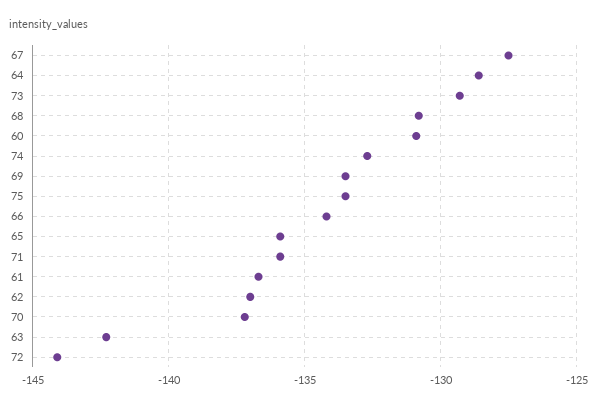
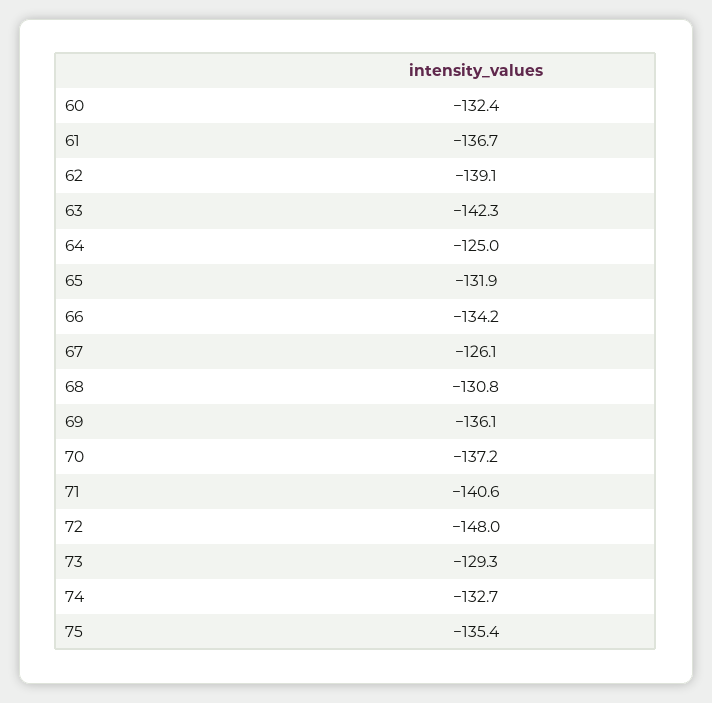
67: -127.5 -> -126.1
64: -128.5 -> -125
60: -131 -> -132.4
69: -133.5 -> -136.1
75: -133.5 -> -135.4
65: -136 -> -131.9
71: -136 -> -140.6
62: -137 -> -139.1
72: -144 -> -148

